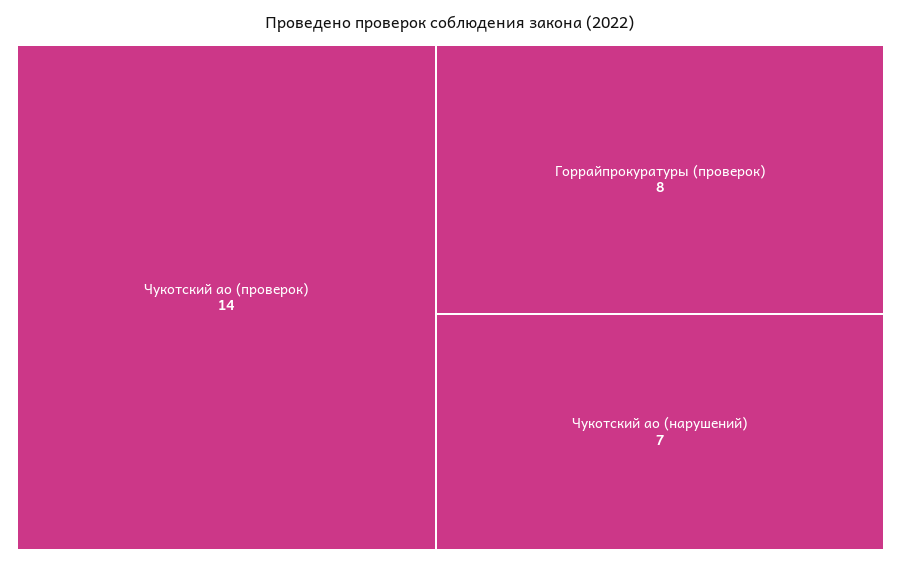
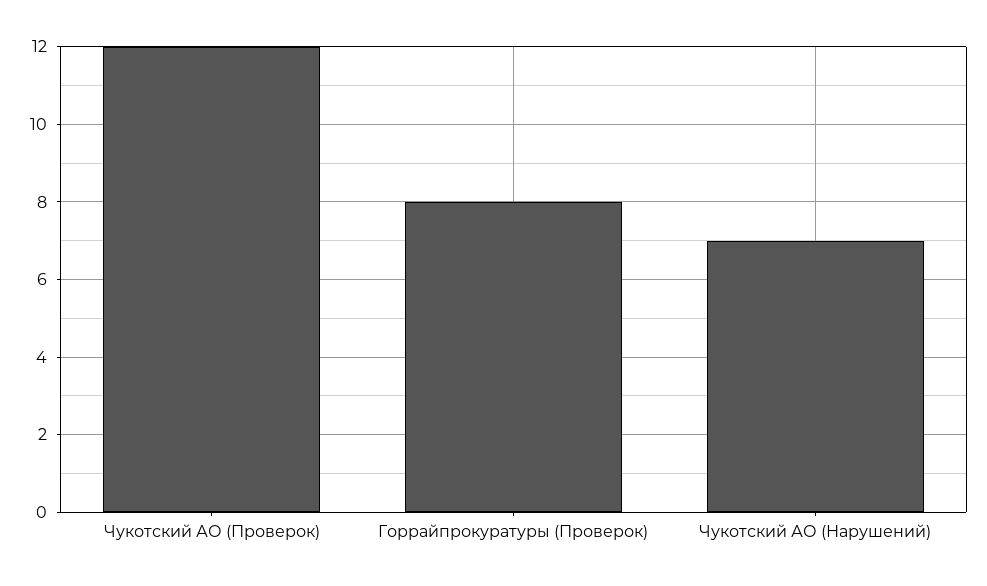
Чукотский ао (проверок): 14 -> 12

